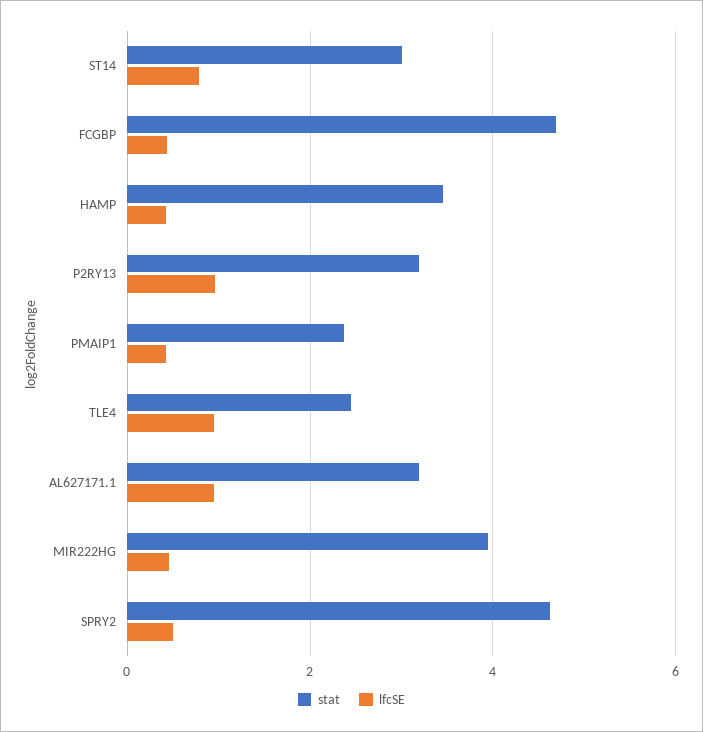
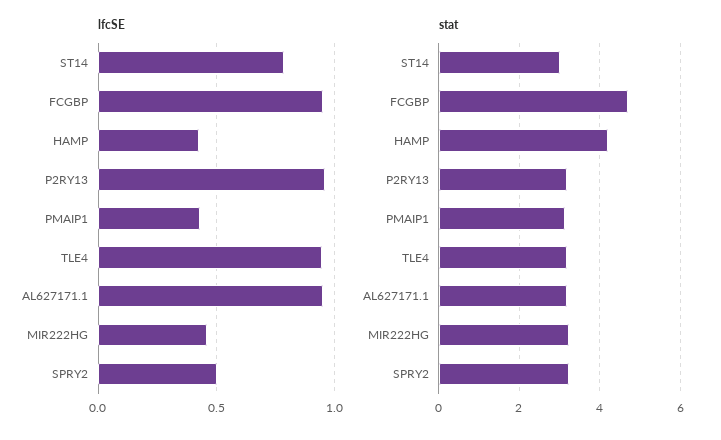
lfcSE, FCGBP: 0.4 -> 0.95
stat, HAMP: 3.4 -> 4.2
stat, PMAIP1: 2.4 -> 3.2
stat, TLE4: 2.4 -> 3.2
stat, MIR222HG: 4 -> 3.2
stat, SPRY2: 4.6 -> 3.2

